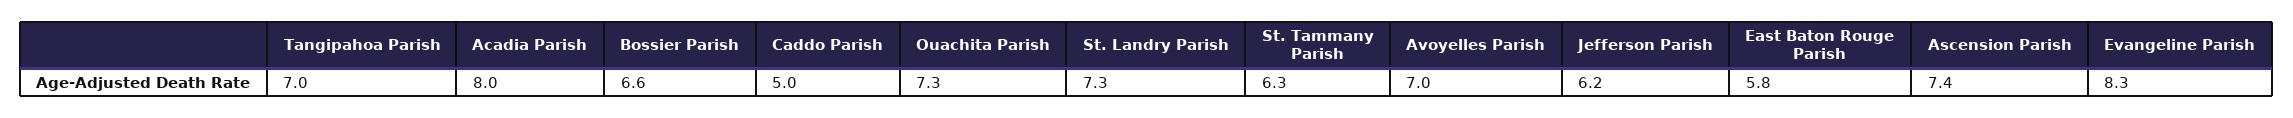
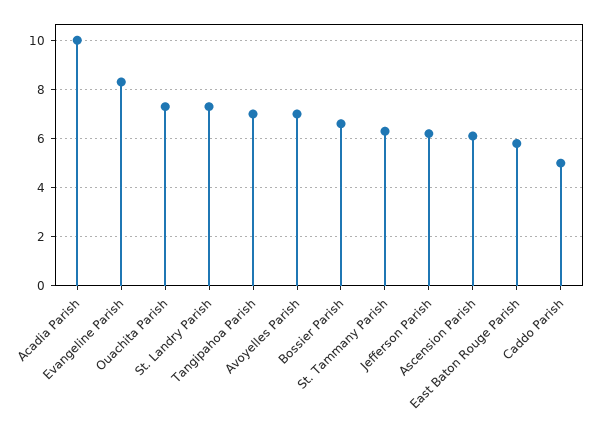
Acadia Parish: 8 -> 10
Ascension Parish: 7.4 -> 6

